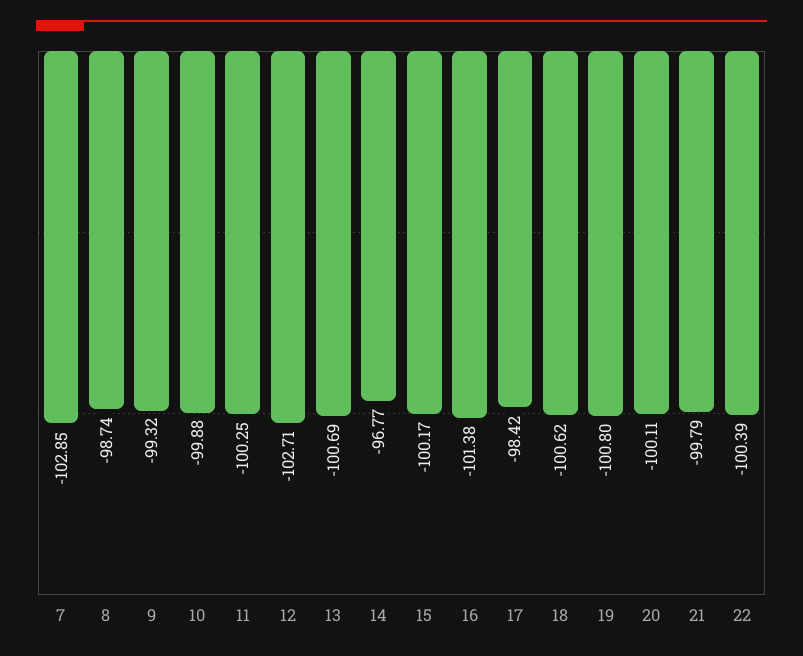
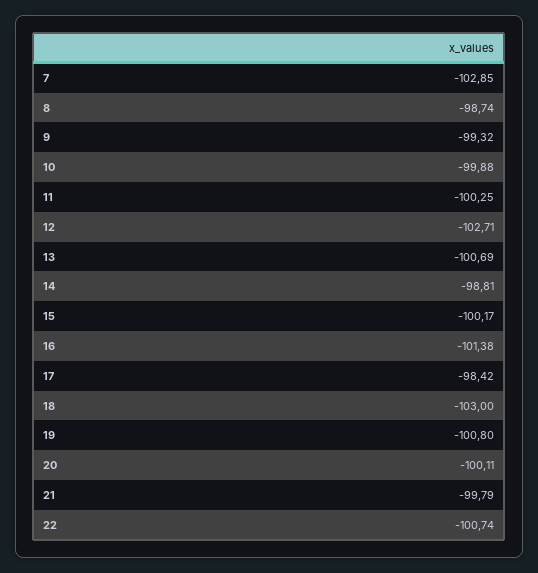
14: -96.77 -> -98.81
18: -100.62 -> -103
22: -100.39 -> -100.74

